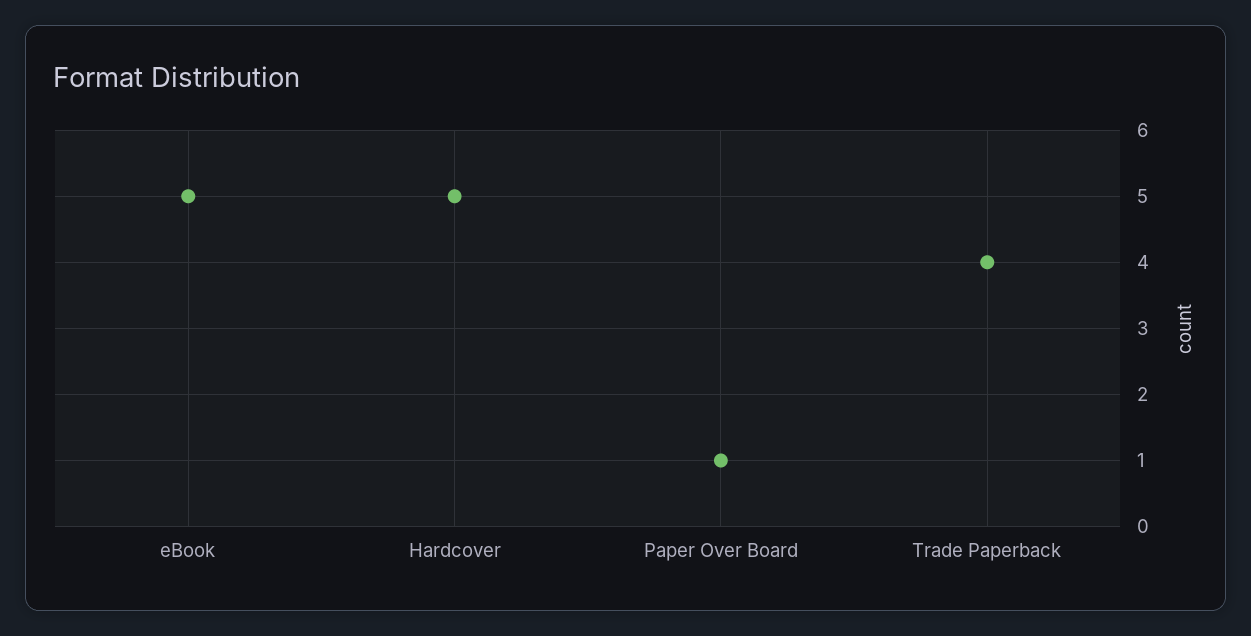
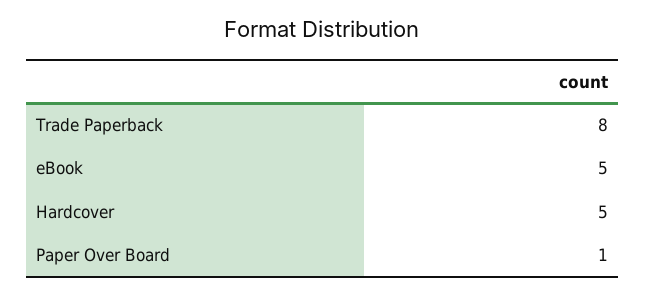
Trade Paperback: 4 -> 8

